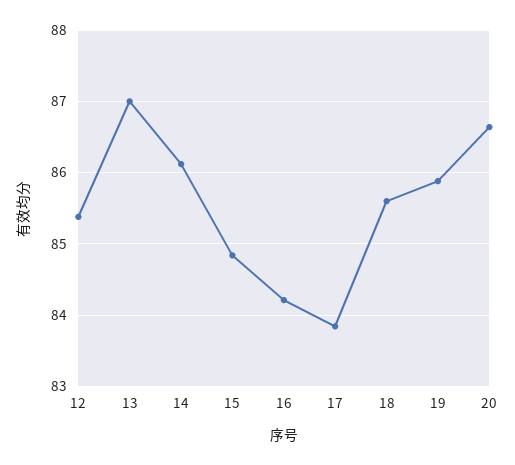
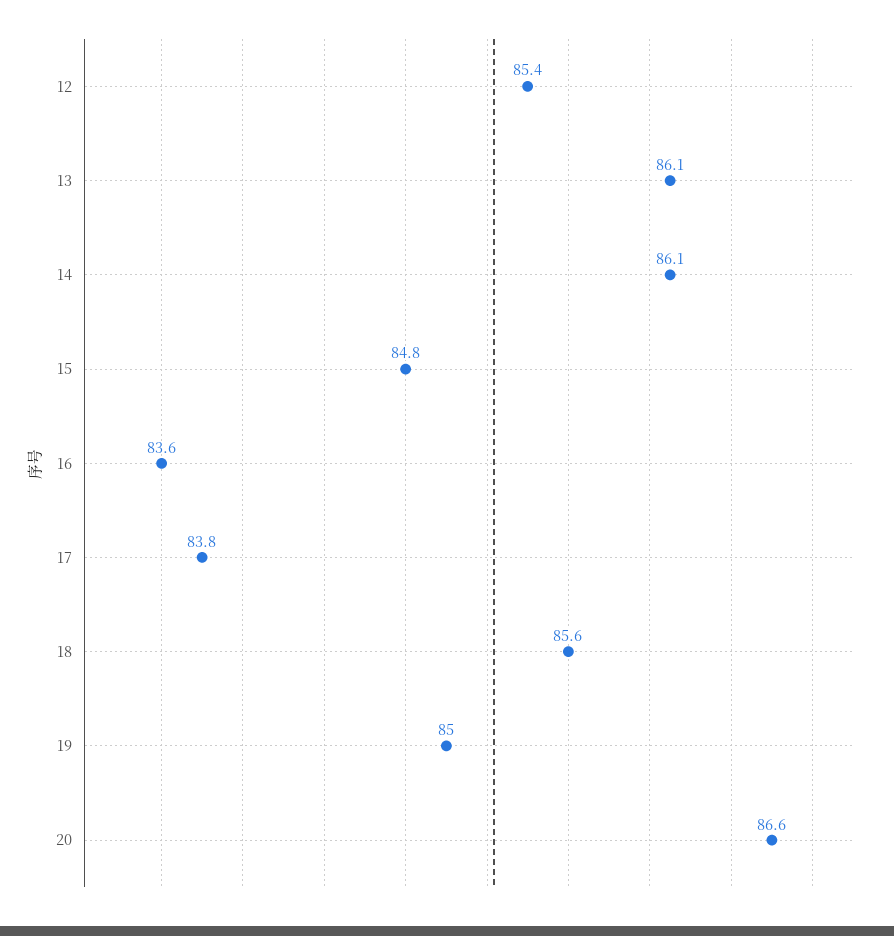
13: 87 -> 86.1
16: 84.2 -> 83.6
19: 85.9 -> 85

